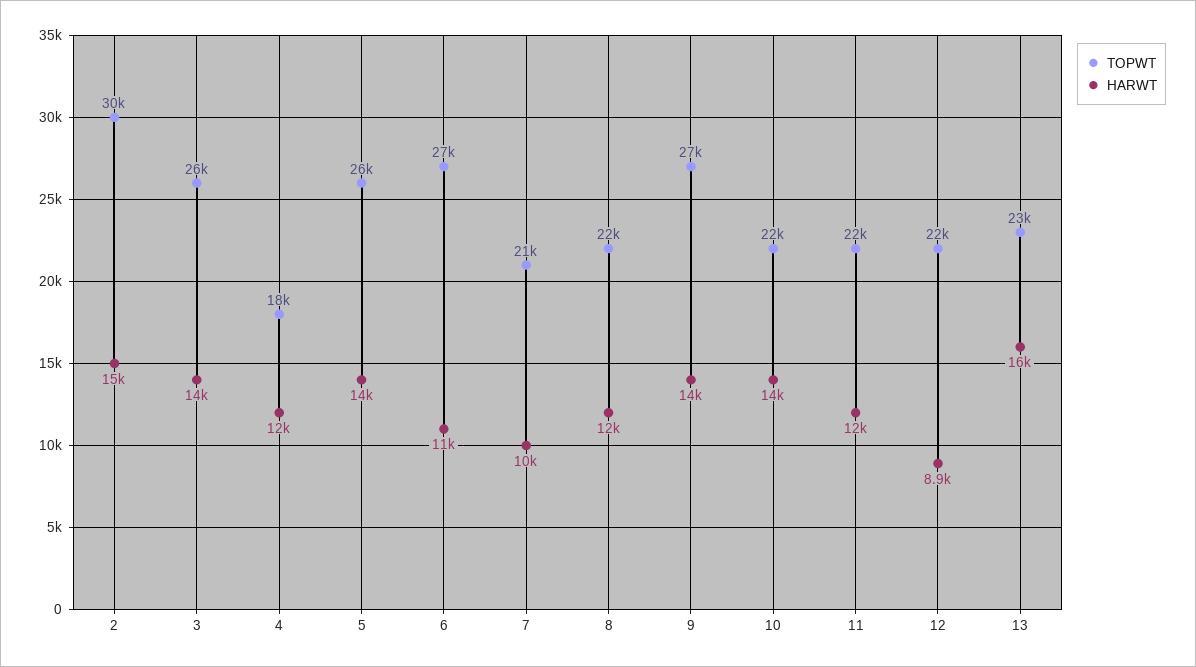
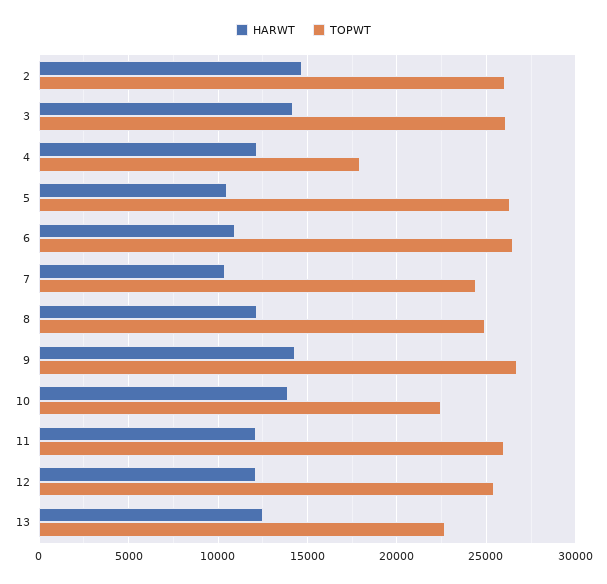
TOPWT, 2: 30000 -> 26000
HARWT, 5: 14000 -> 10500
TOPWT, 7: 21000 -> 24500
TOPWT, 8: 22000 -> 25000
TOPWT, 11: 22000 -> 26000
TOPWT, 12: 22000 -> 25500
HARWT, 12: 8900 -> 12000
HARWT, 13: 16000 -> 12500

